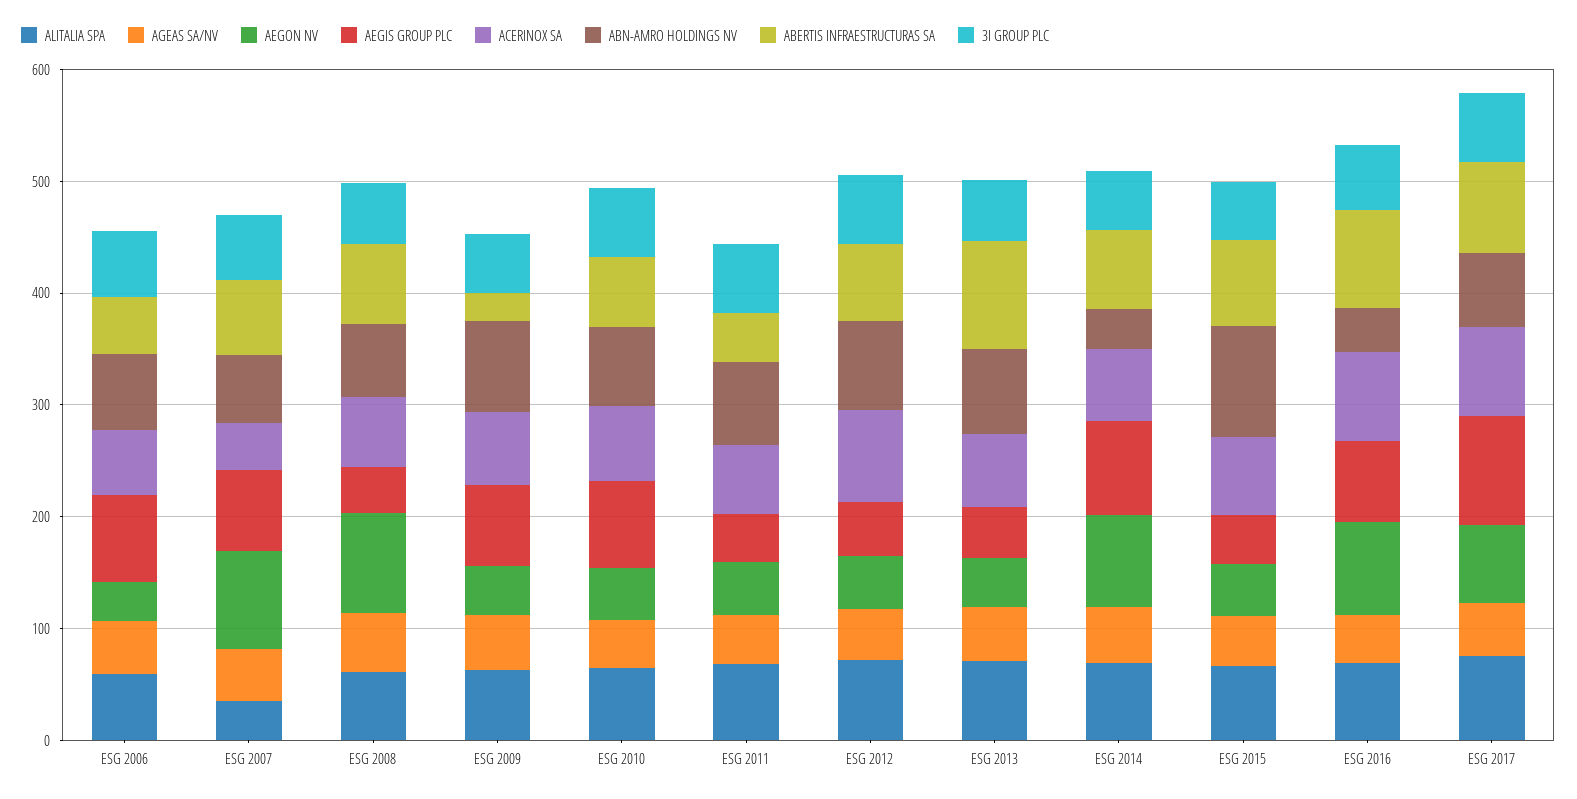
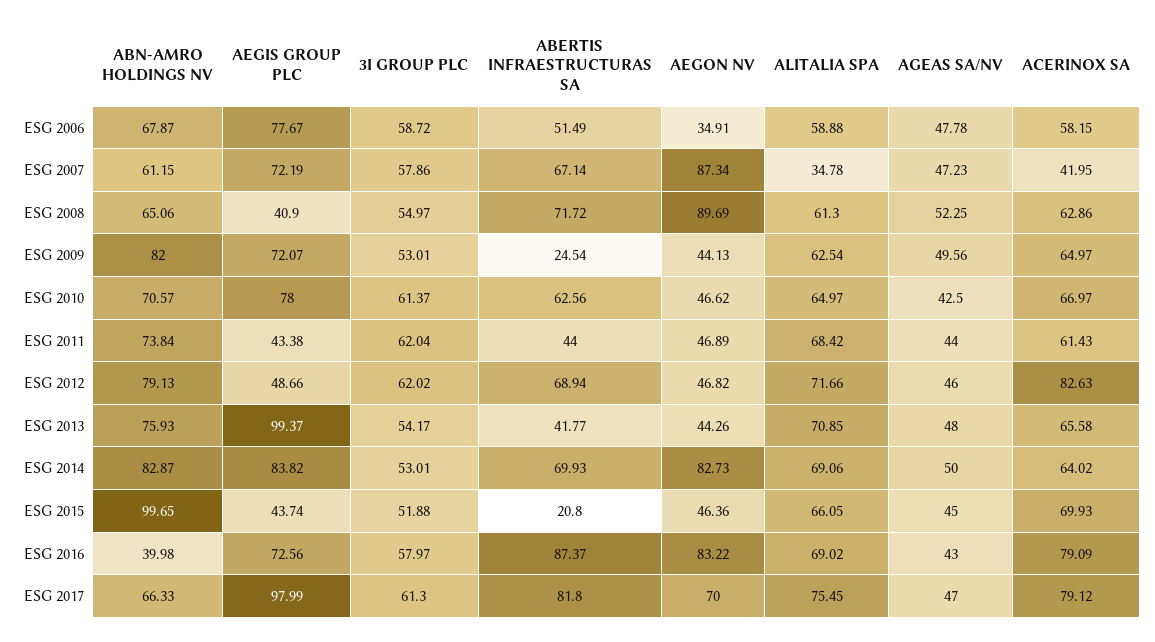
AEGIS GROUP PLC, ESG 2013: 40 -> 99.37
ABERTIS INFRAESTRUCTURAS SA, ESG 2013: 100 -> 41.77
ABN-AMRO HOLDINGS NV, ESG 2014: 40 -> 82.87
ABERTIS INFRAESTRUCTURAS SA, ESG 2015: 80 -> 20.8

